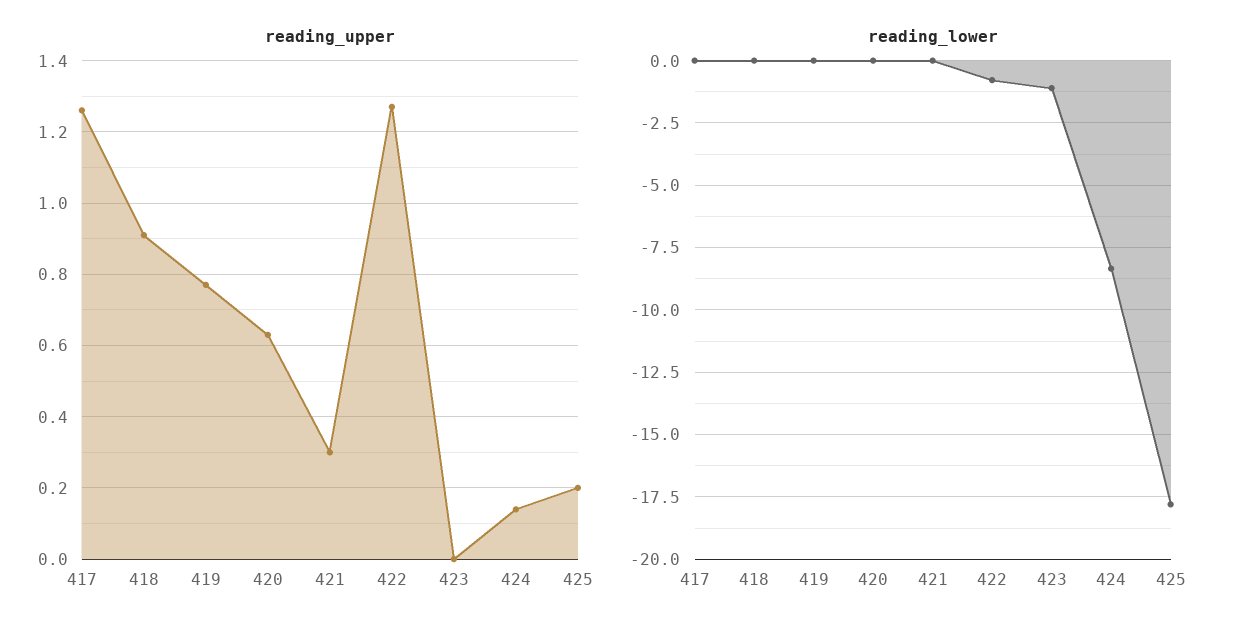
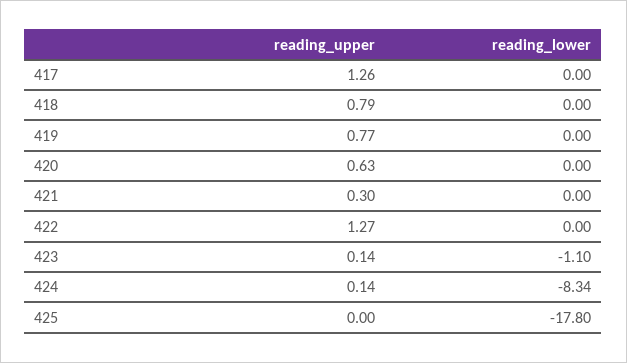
reading_upper, 418: 0.9 -> 0.79
reading_upper, 423: 0 -> 0.14
reading_upper, 425: 0.2 -> 0
reading_lower, 422: -0.75 -> 0

